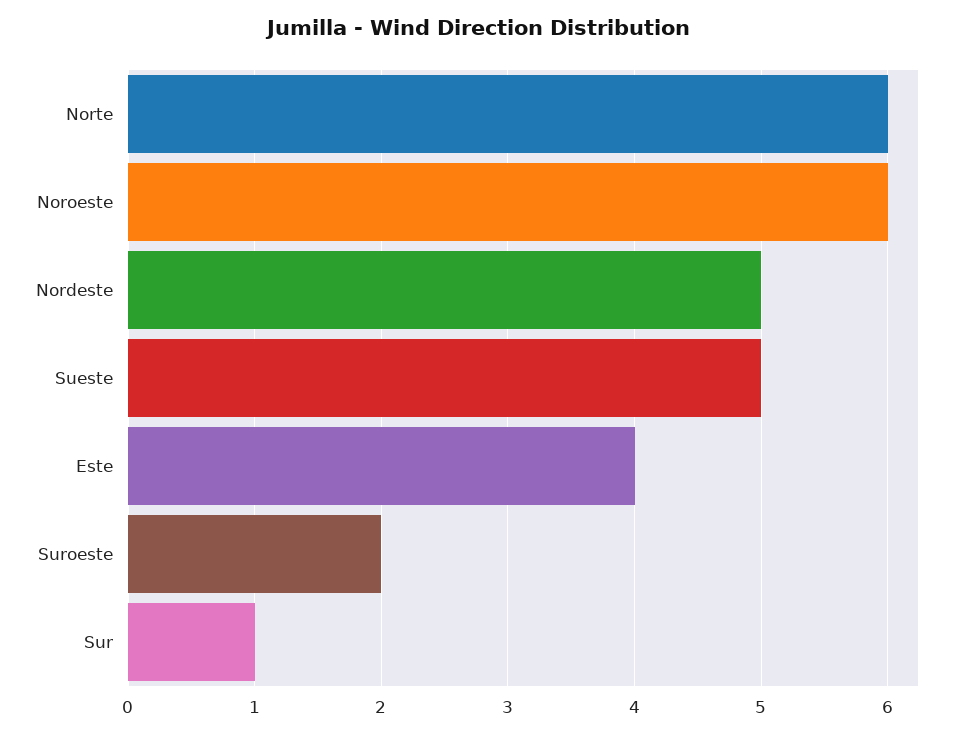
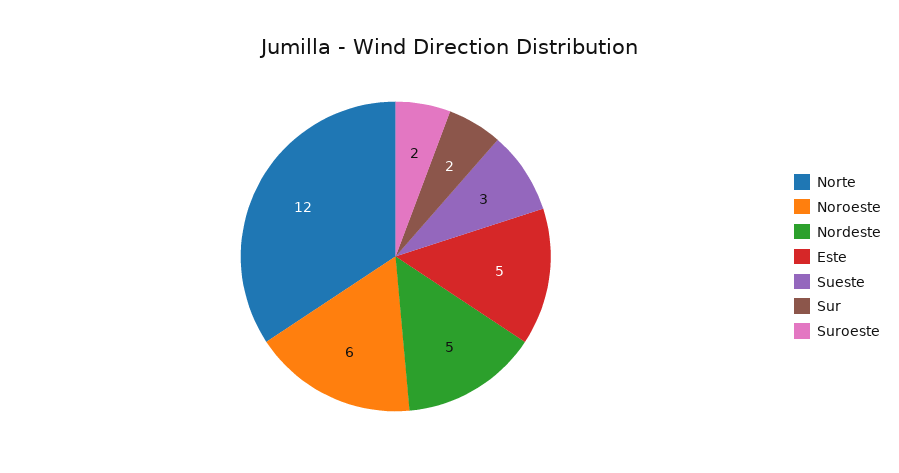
Norte: 6 -> 12
Sueste: 5 -> 3
Este: 4 -> 5
Sur: 1 -> 2

